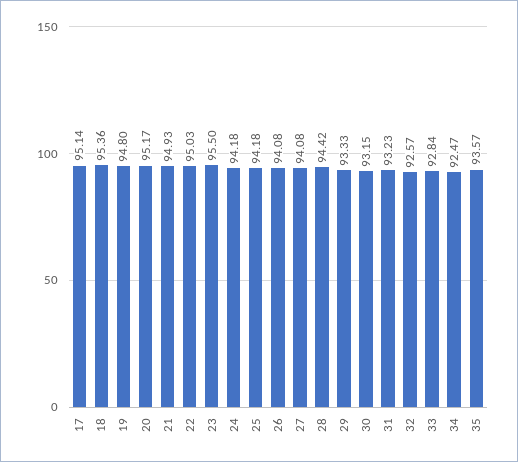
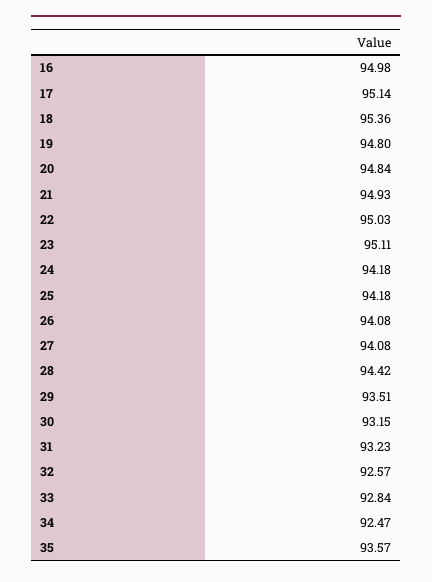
20: 95.17 -> 94.84
23: 95.5 -> 95.11
29: 93.33 -> 93.51
16: none -> 94.98

